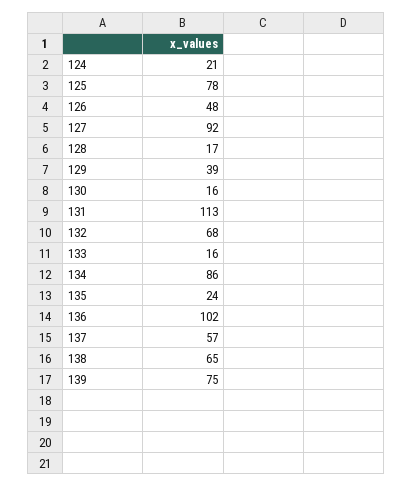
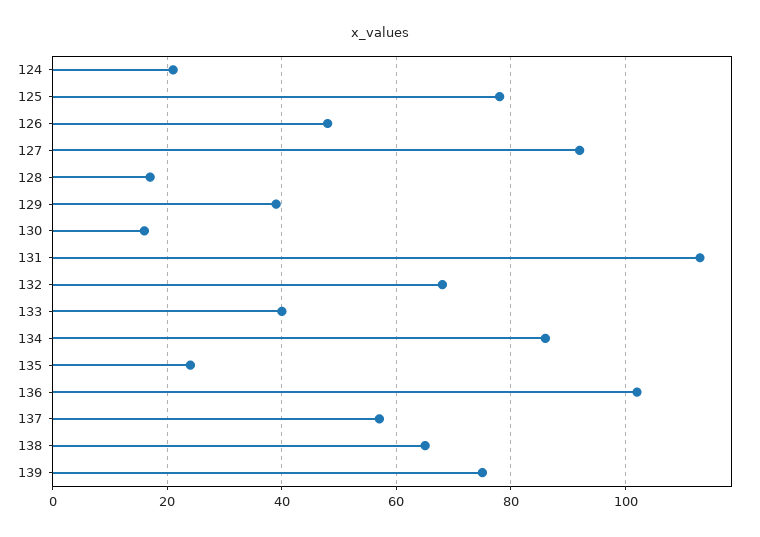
133: 16 -> 40

